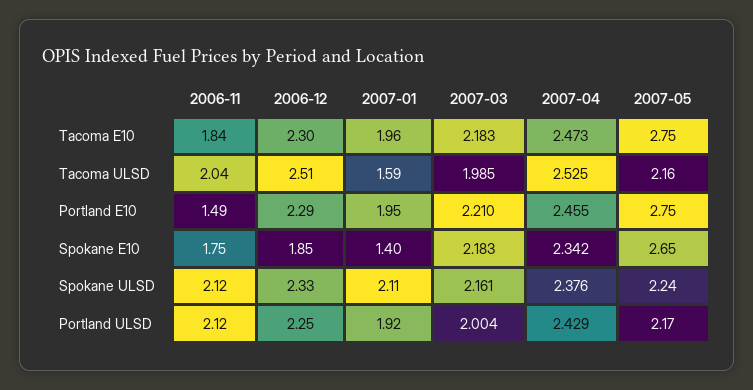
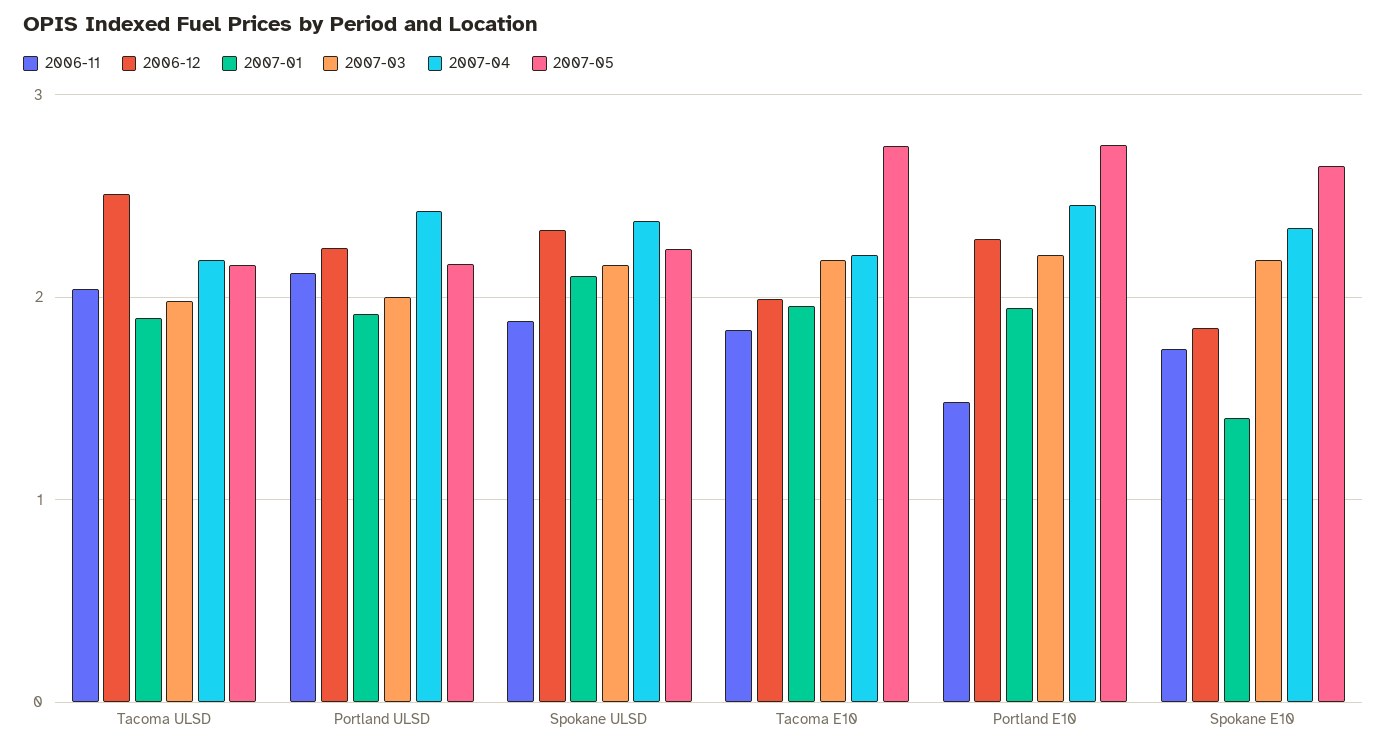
2006-12, Tacoma E10: 2.3 -> 2
2007-04, Tacoma E10: 2.473 -> 2.2
2007-01, Tacoma ULSD: 1.59 -> 1.9
2007-04, Tacoma ULSD: 2.525 -> 2.2
2006-11, Spokane ULSD: 2.12 -> 1.9

